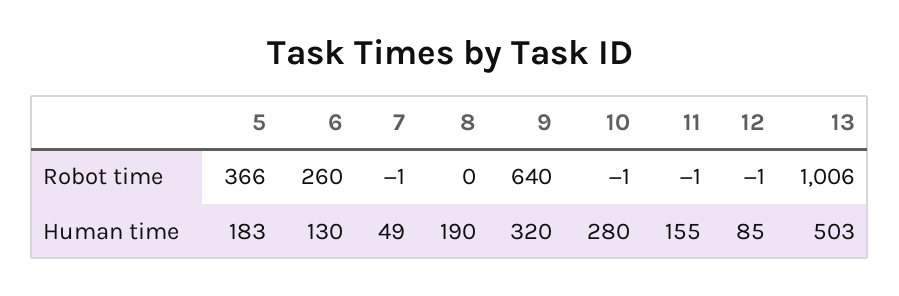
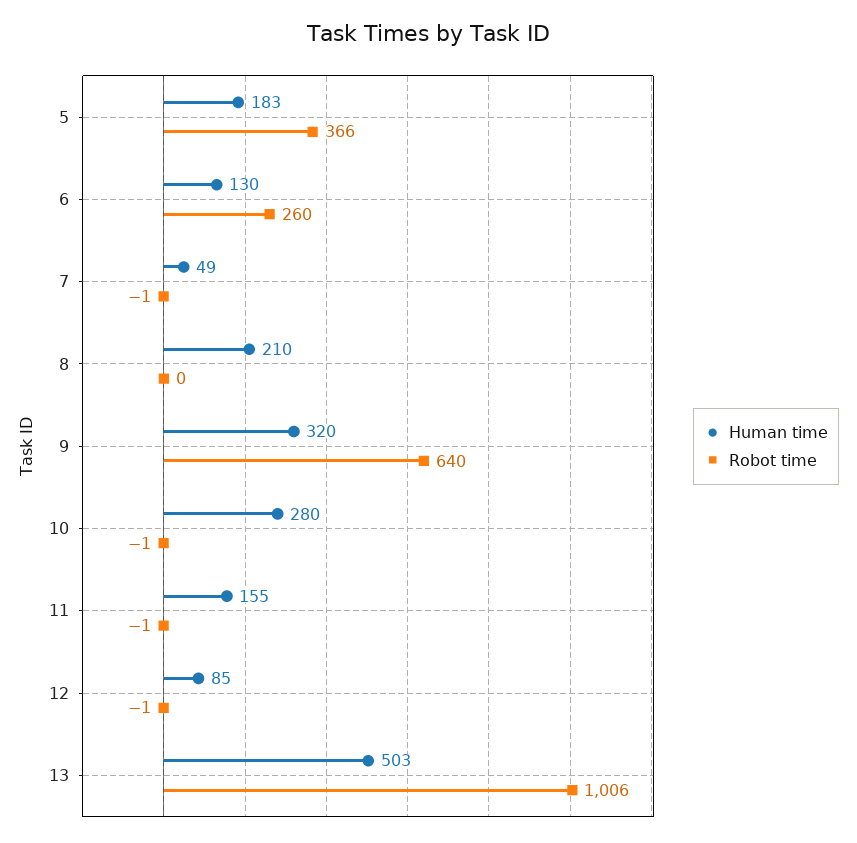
Human time, 8: 190 -> 210

